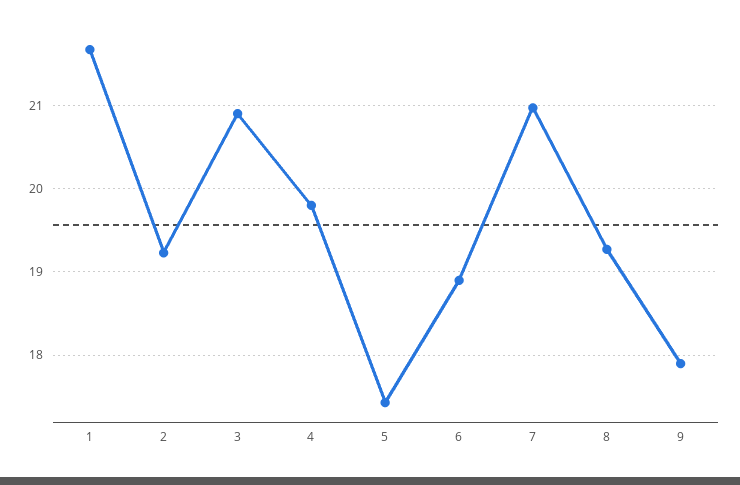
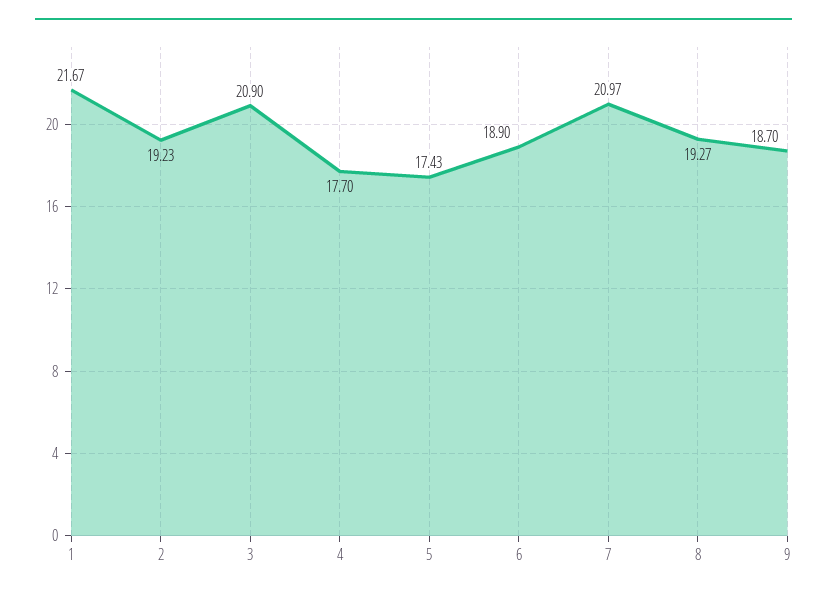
4: 19.8 -> 17.7
9: 17.9 -> 18.7

